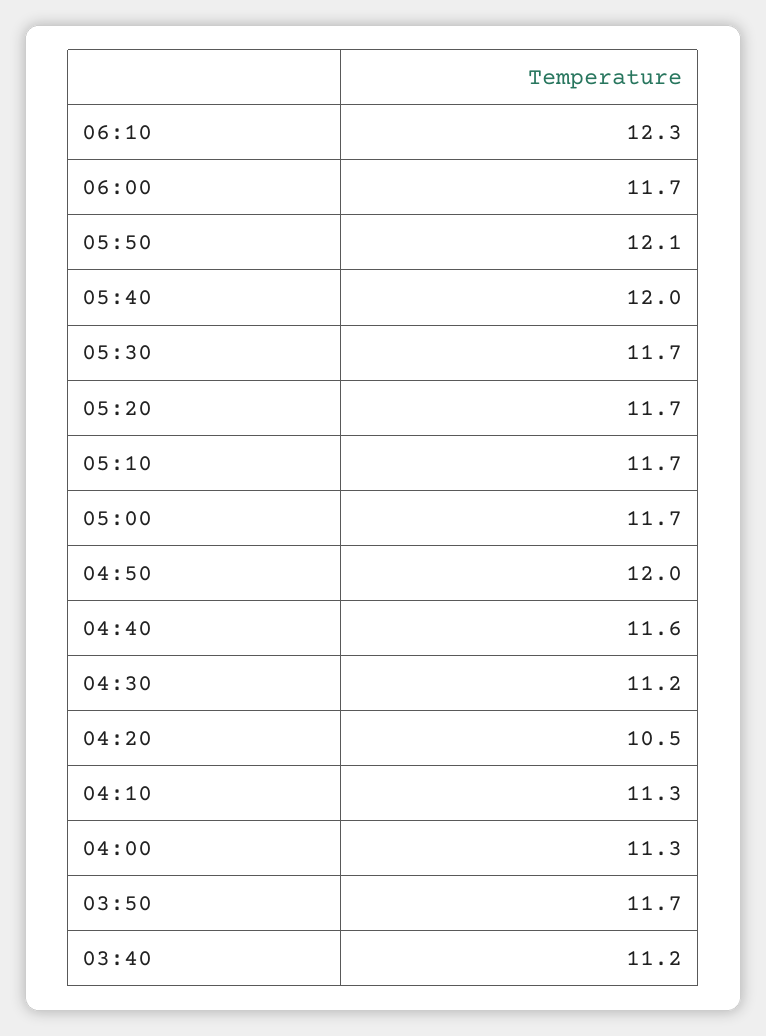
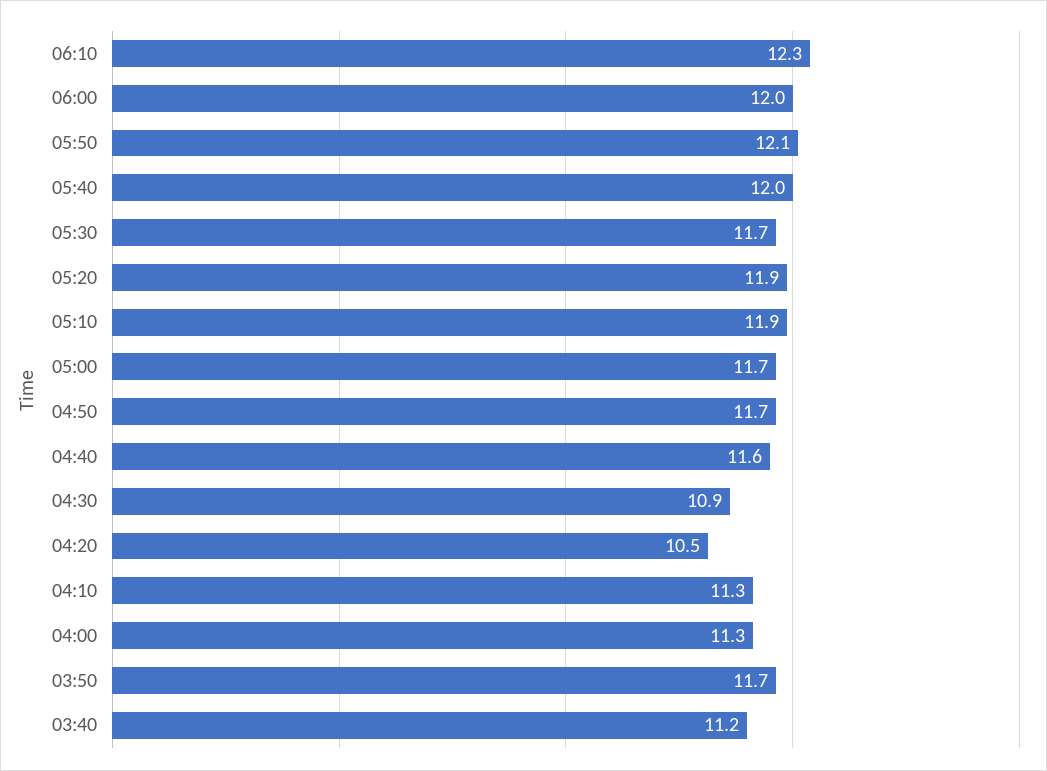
06:00: 11.7 -> 12
05:20: 11.7 -> 11.9
05:10: 11.7 -> 11.9
04:50: 12 -> 11.7
04:30: 11.2 -> 10.9

